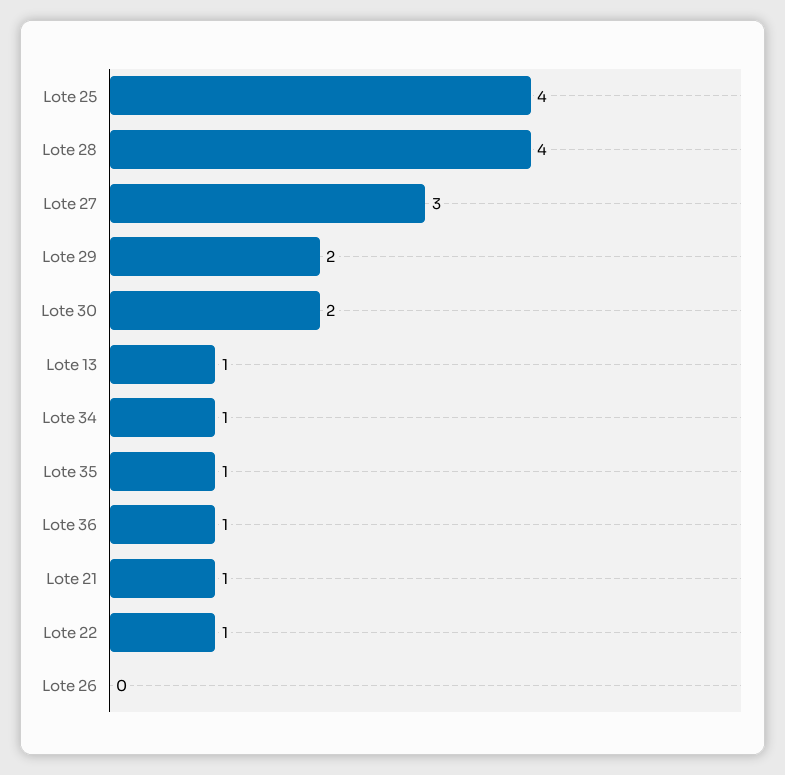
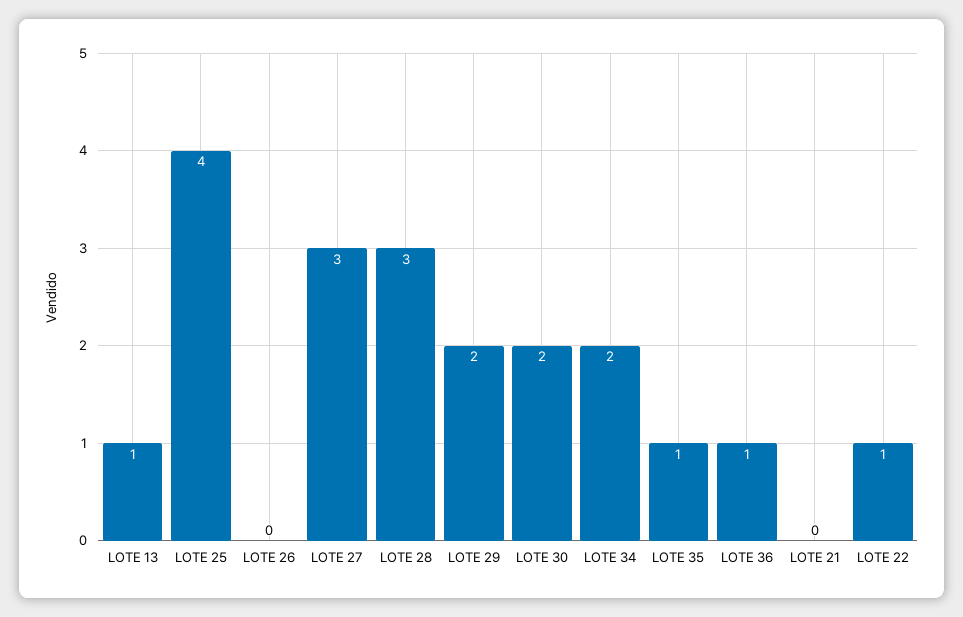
Lote 28: 4 -> 3
Lote 34: 1 -> 2
Lote 21: 1 -> 0

